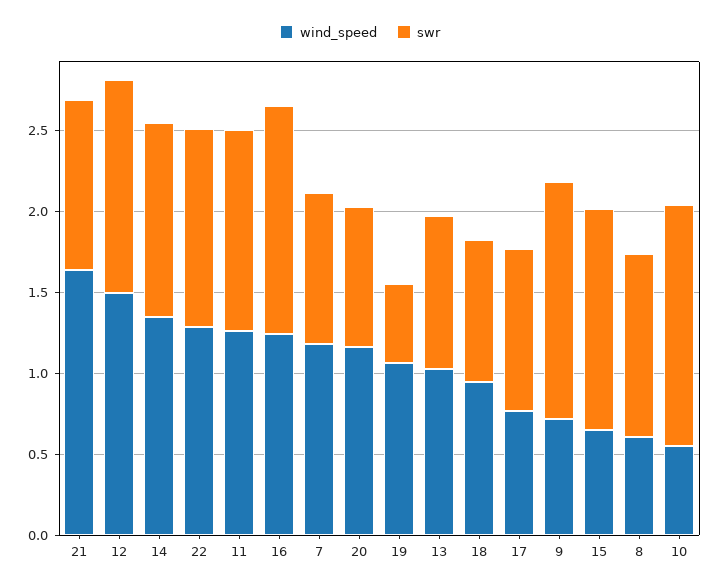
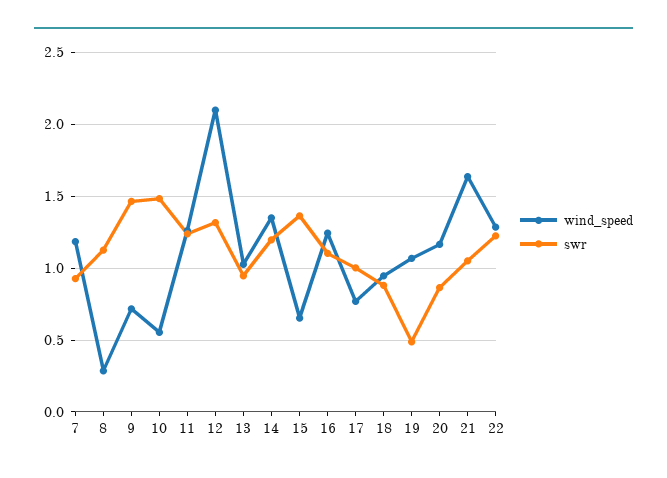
wind_speed, 12: 1.5 -> 2.1
swr, 16: 1.4 -> 1.1
wind_speed, 8: 0.6 -> 0.3

